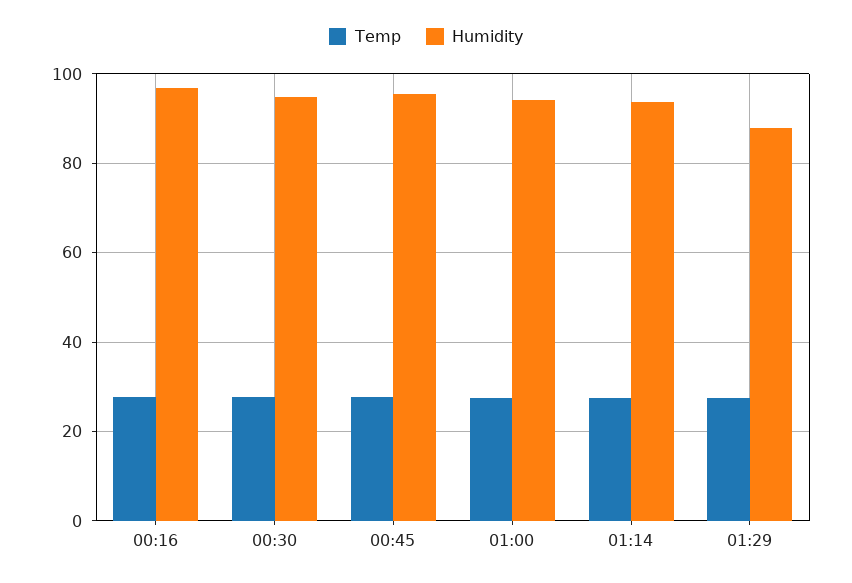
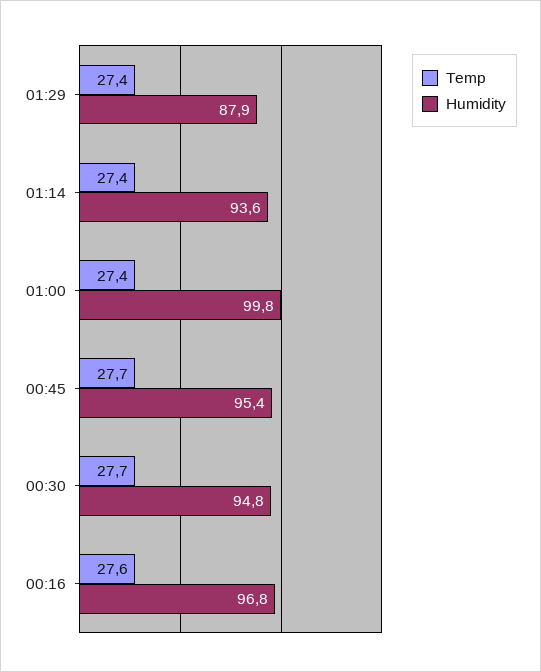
Humidity, 01:00: 94 -> 99.8

